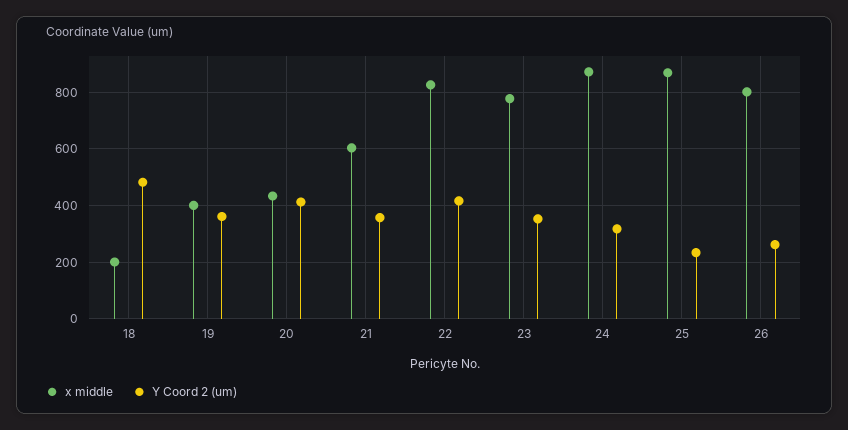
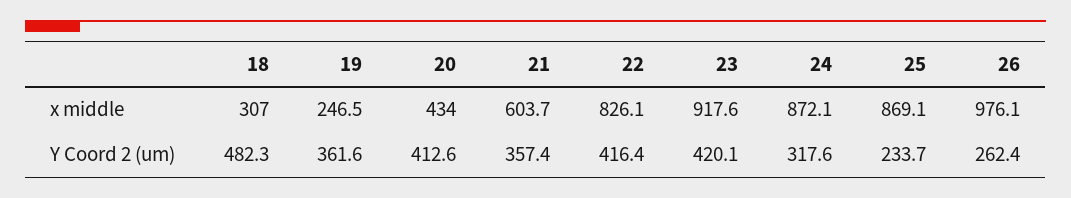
x middle, 18: 200 -> 307
x middle, 19: 400 -> 246.5
x middle, 23: 775 -> 917.6
Y Coord 2 (um), 23: 350 -> 420.1
x middle, 26: 800 -> 976.1

